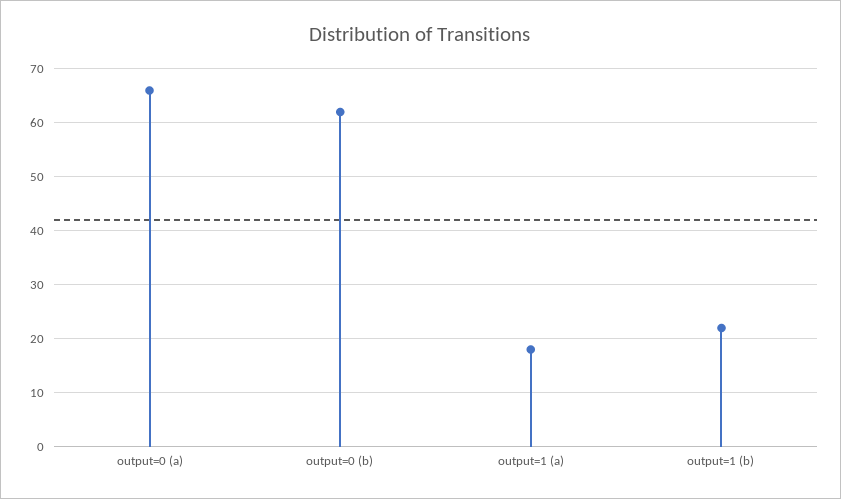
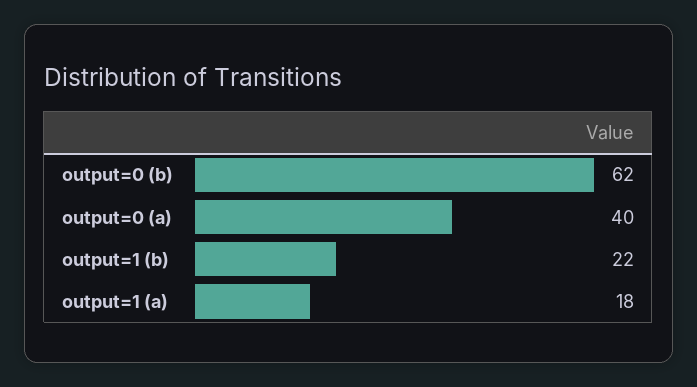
output=0 (a): 65 -> 40

